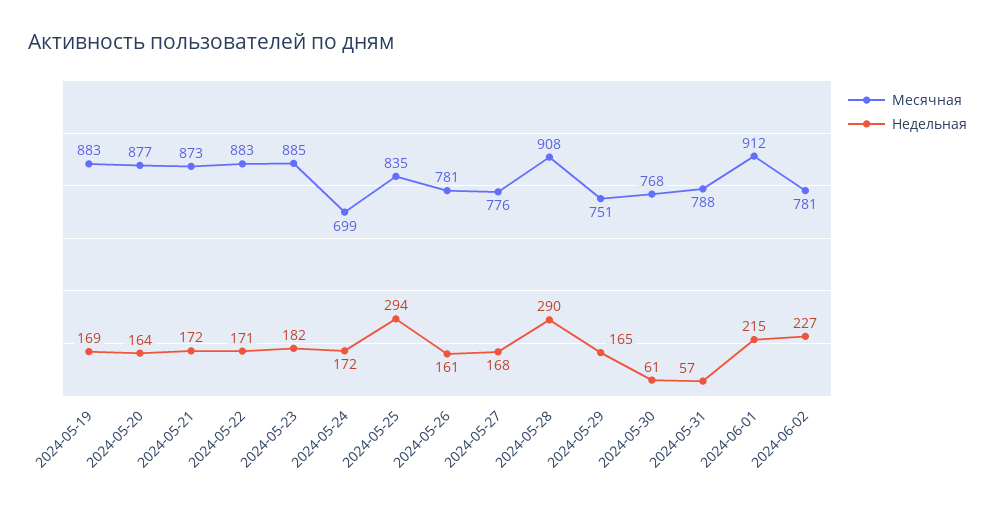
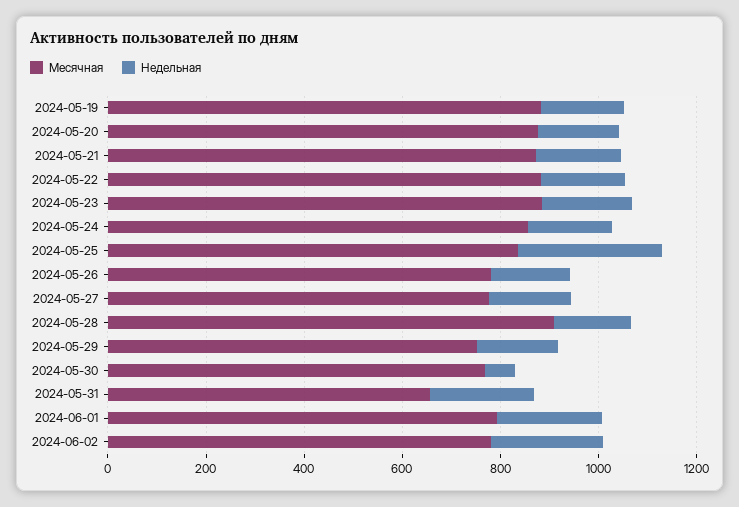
Месячная, 2024-05-24: 699 -> 850
Недельная, 2024-05-28: 290 -> 150
Месячная, 2024-05-31: 788 -> 650
Недельная, 2024-05-31: 57 -> 200
Месячная, 2024-06-01: 912 -> 800

